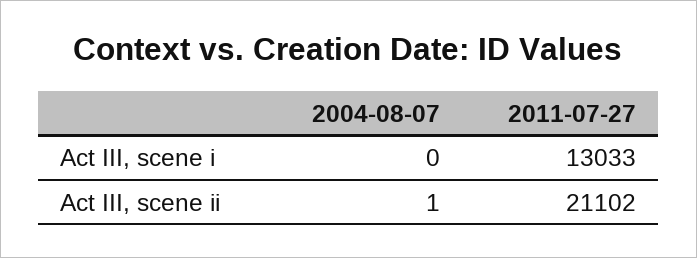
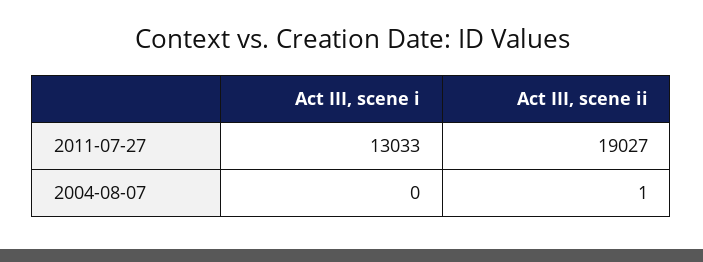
2011-07-27, Act III, scene ii: 21102 -> 19027

